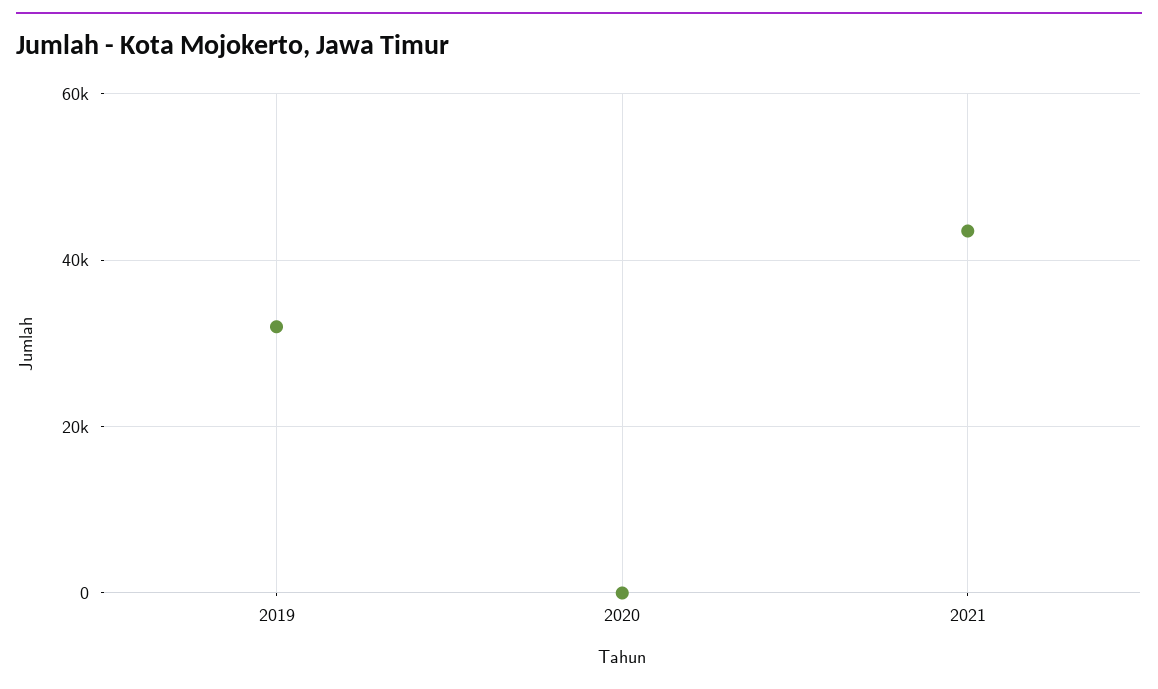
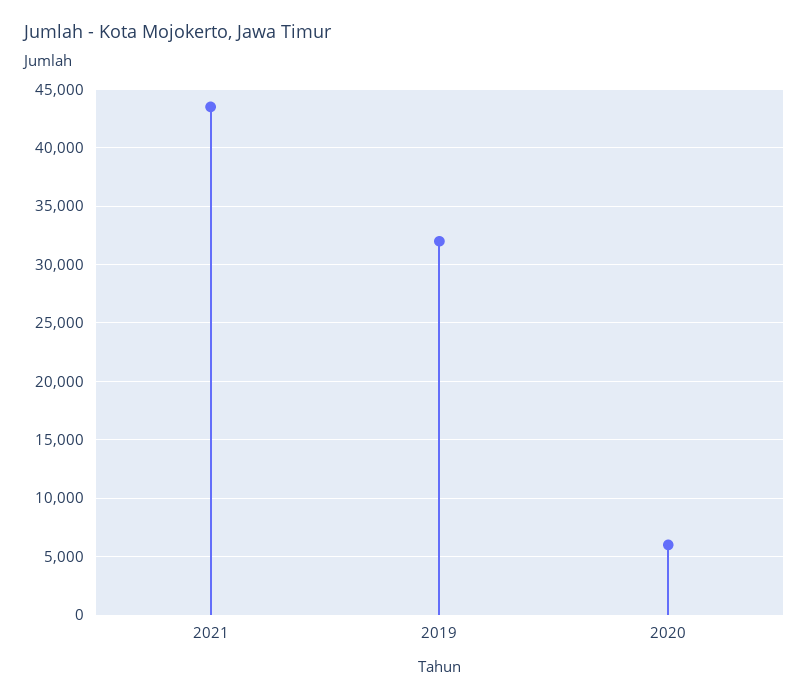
2020: 0 -> 6000

